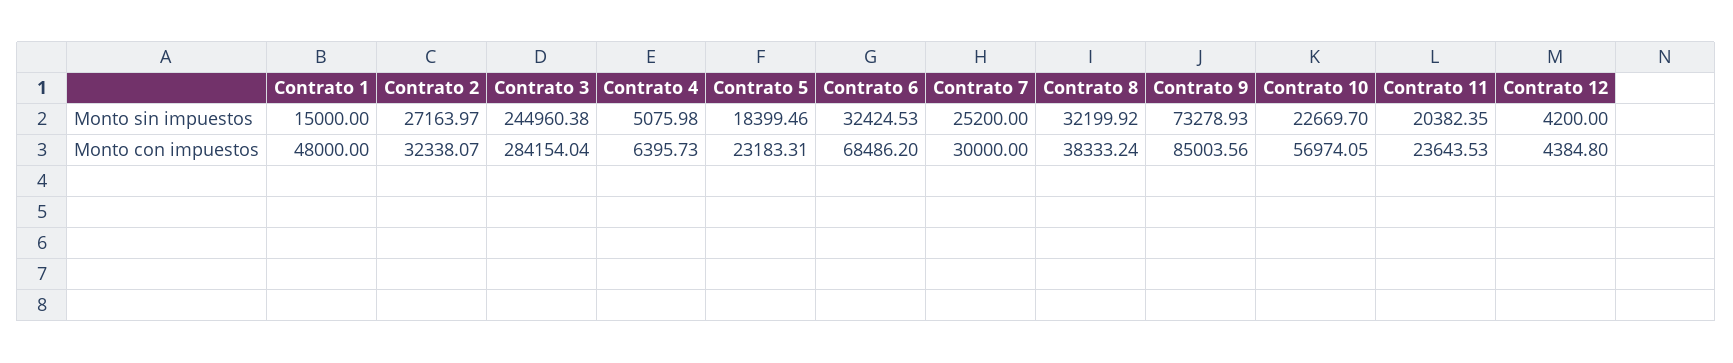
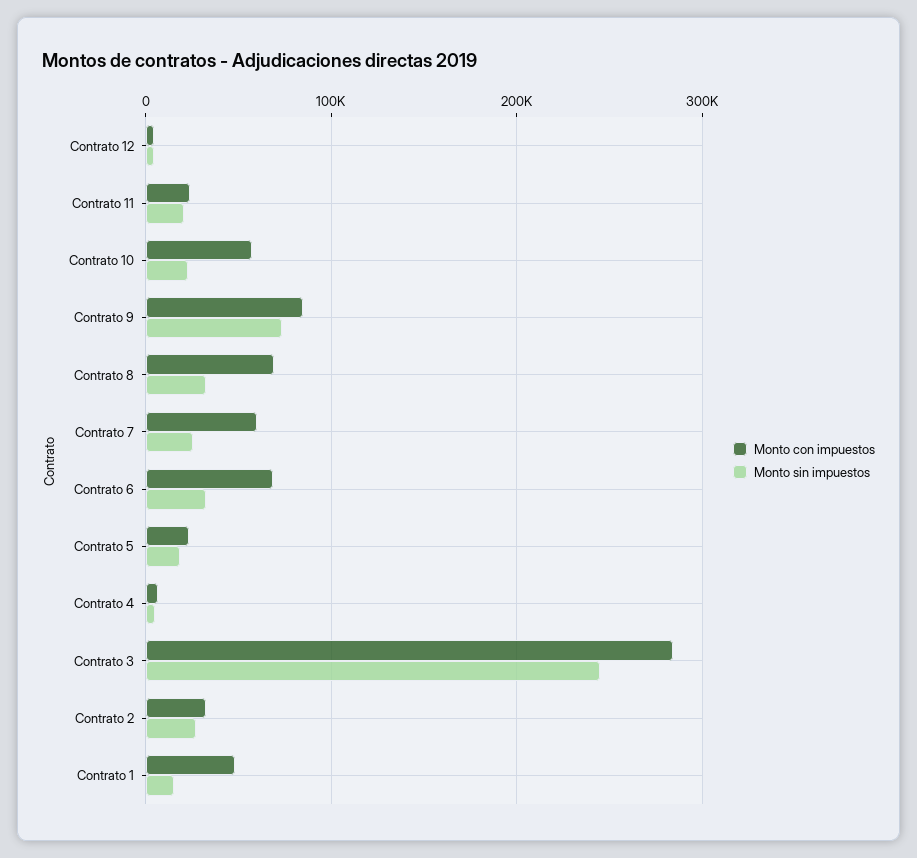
Monto con impuestos, Contrato 7: 30000 -> 60000
Monto con impuestos, Contrato 8: 38333.24 -> 70000

